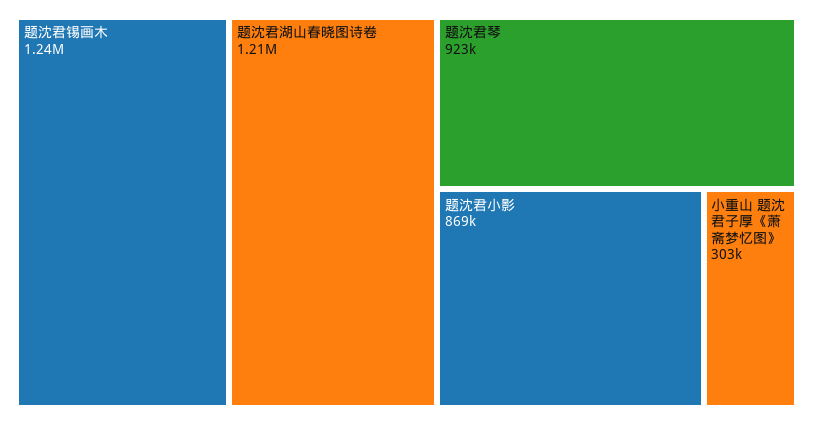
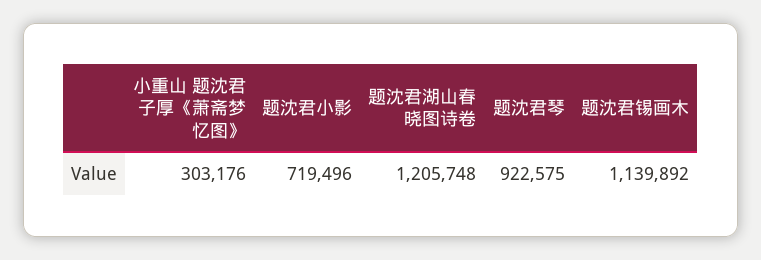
题沈君锡画木: 1240000 -> 1139892
题沈君小影: 869000 -> 719496

